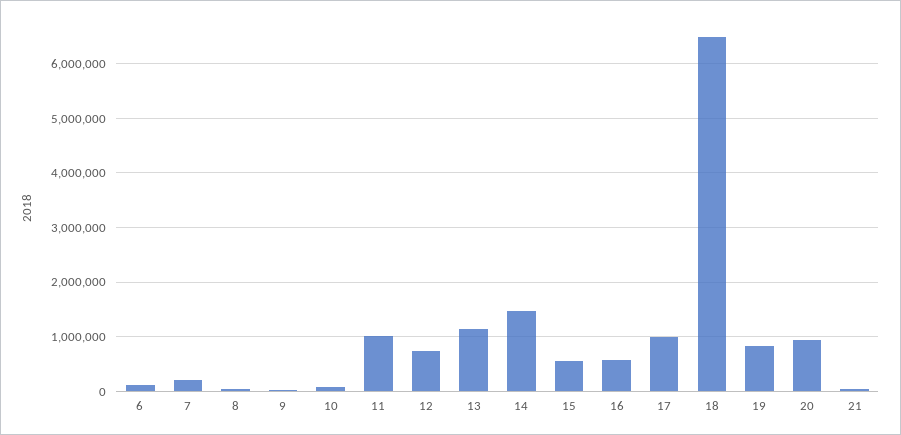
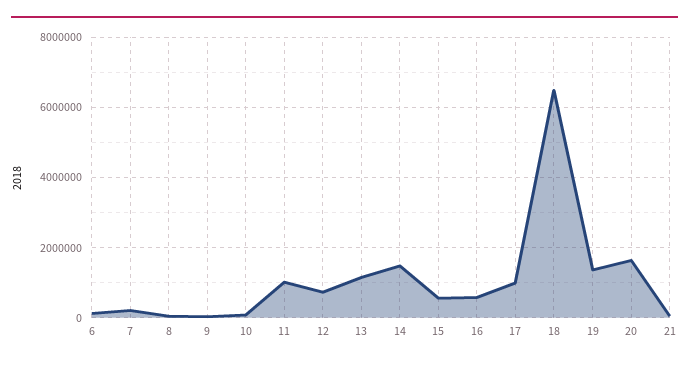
19: 800000 -> 1400000
20: 1000000 -> 1600000

